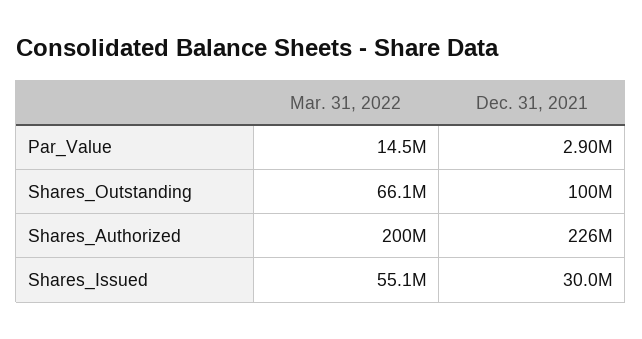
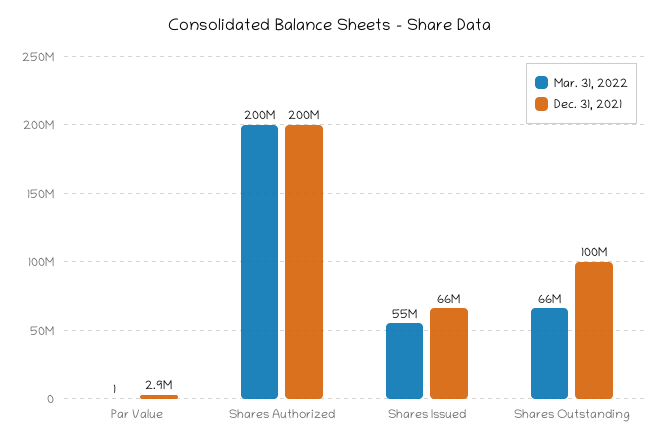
Mar. 31, 2022, Par_Value: 14500000 -> 1
Dec. 31, 2021, Shares_Authorized: 226000000 -> 200000000
Dec. 31, 2021, Shares_Issued: 30000000 -> 66000000

